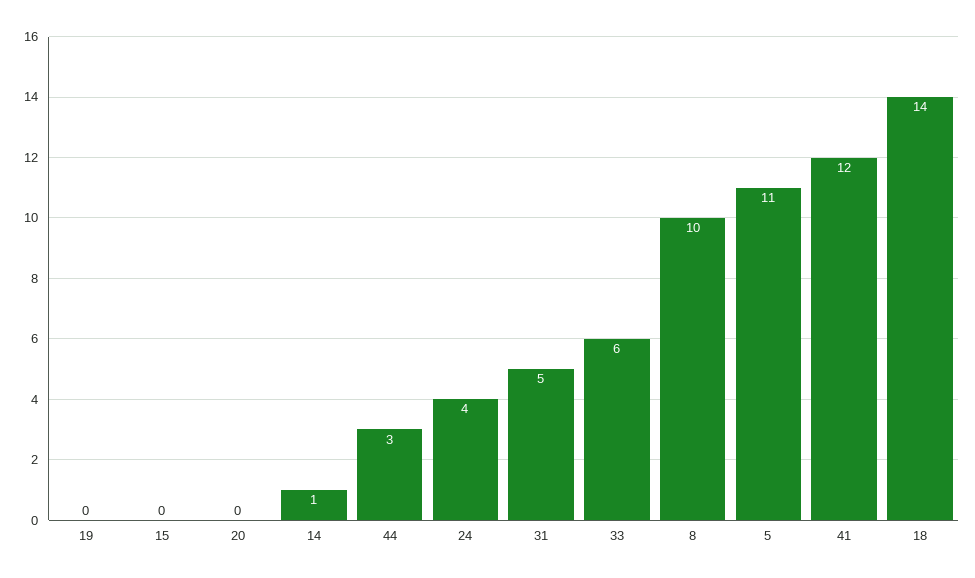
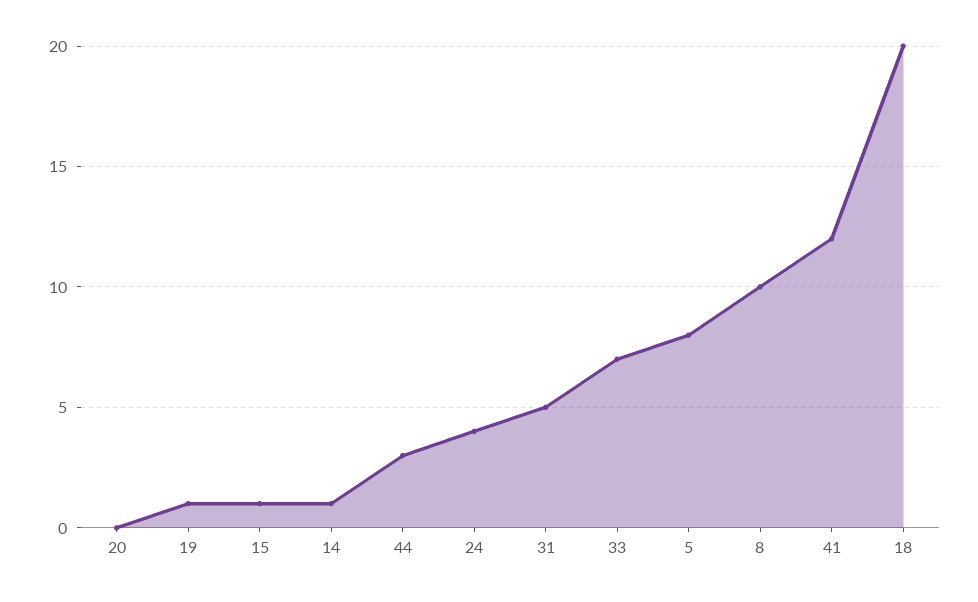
19: 0 -> 1
15: 0 -> 1
33: 6 -> 7
5: 11 -> 8
18: 14 -> 20

